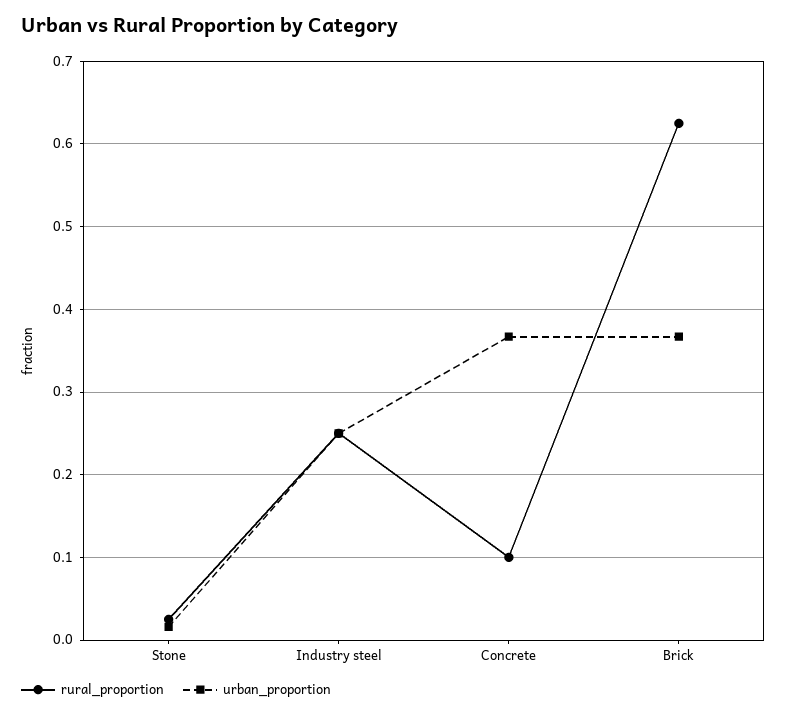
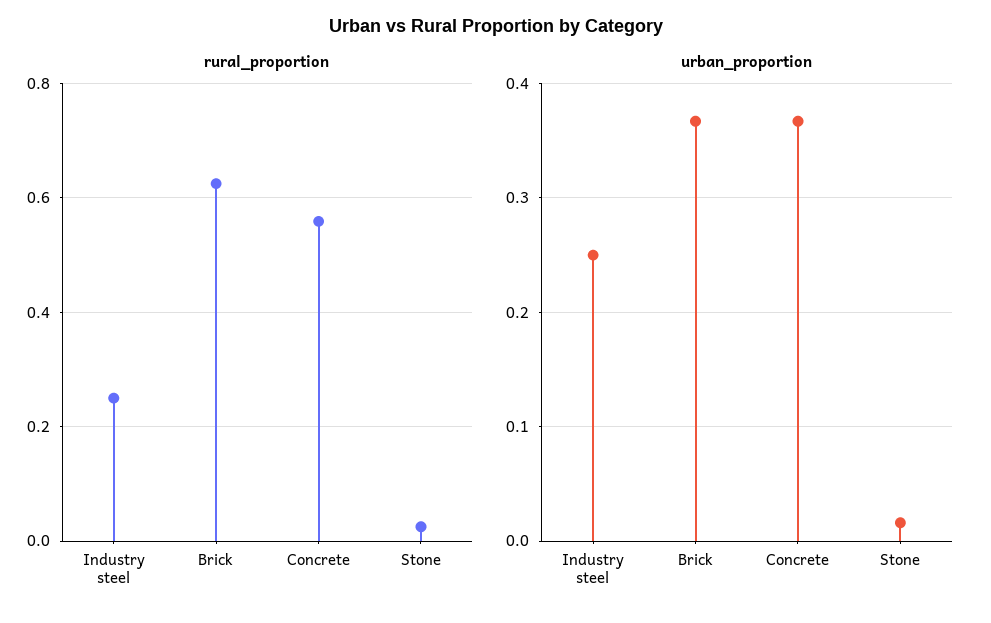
rural_proportion, Concrete: 0.1 -> 0.56

